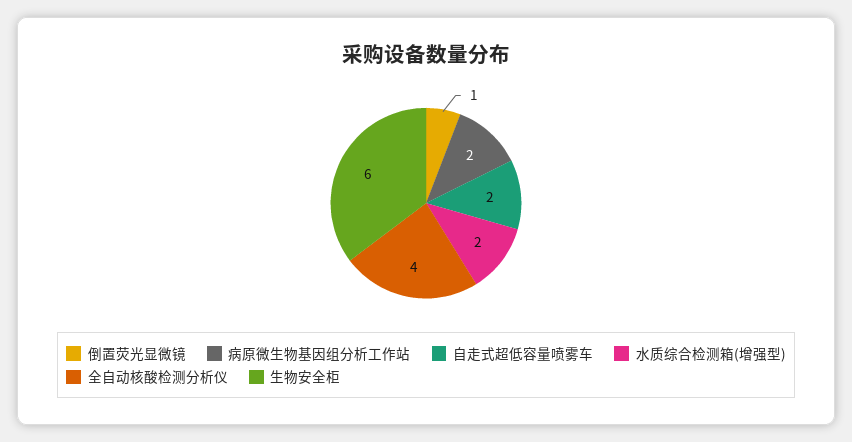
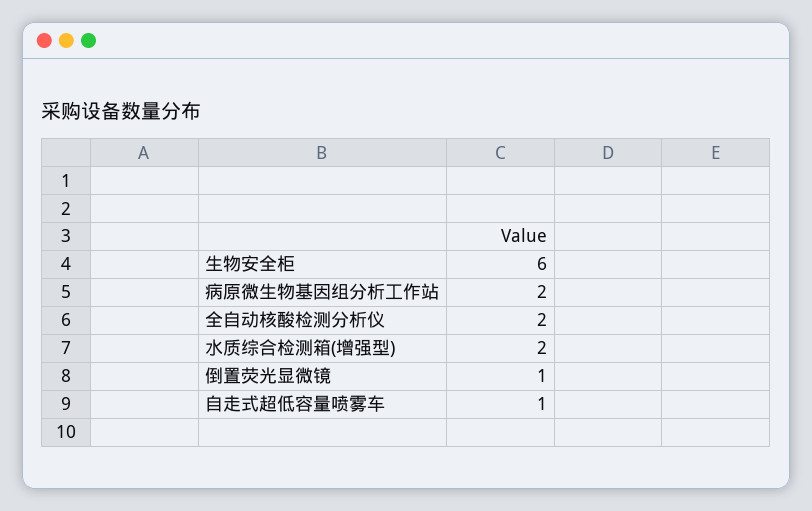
自走式超低容量喷雾车: 2 -> 1
全自动核酸检测分析仪: 4 -> 2

